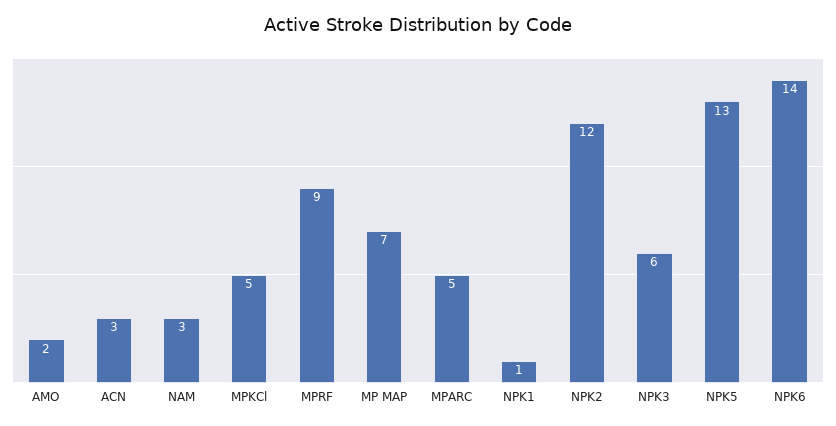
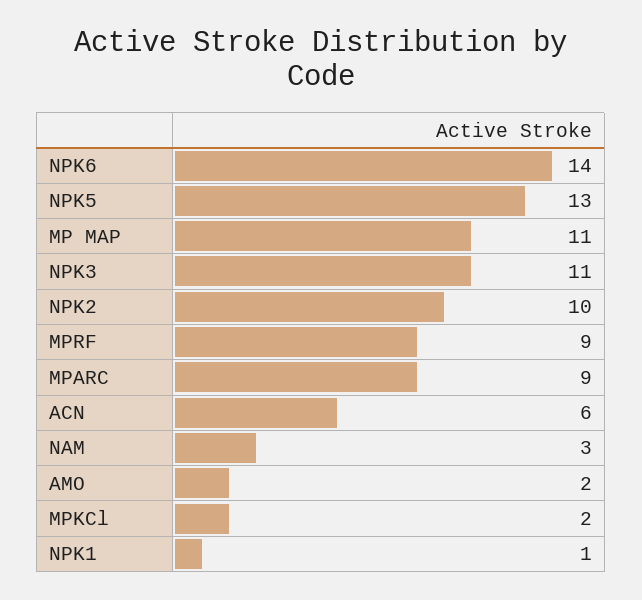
ACN: 3 -> 6
MPKCl: 5 -> 2
MP MAP: 7 -> 11
MPARC: 5 -> 9
NPK2: 12 -> 10
NPK3: 6 -> 11

